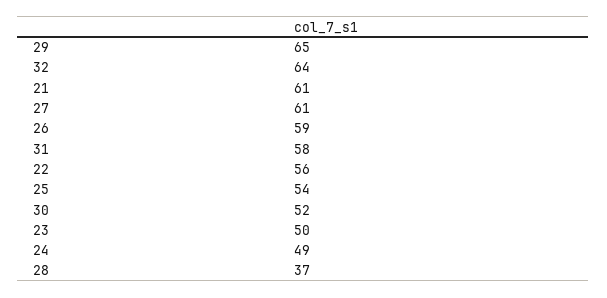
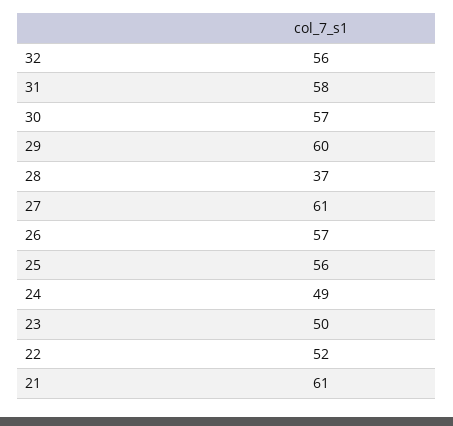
29: 65 -> 60
32: 64 -> 56
26: 59 -> 57
22: 56 -> 52
25: 54 -> 56
30: 52 -> 57

